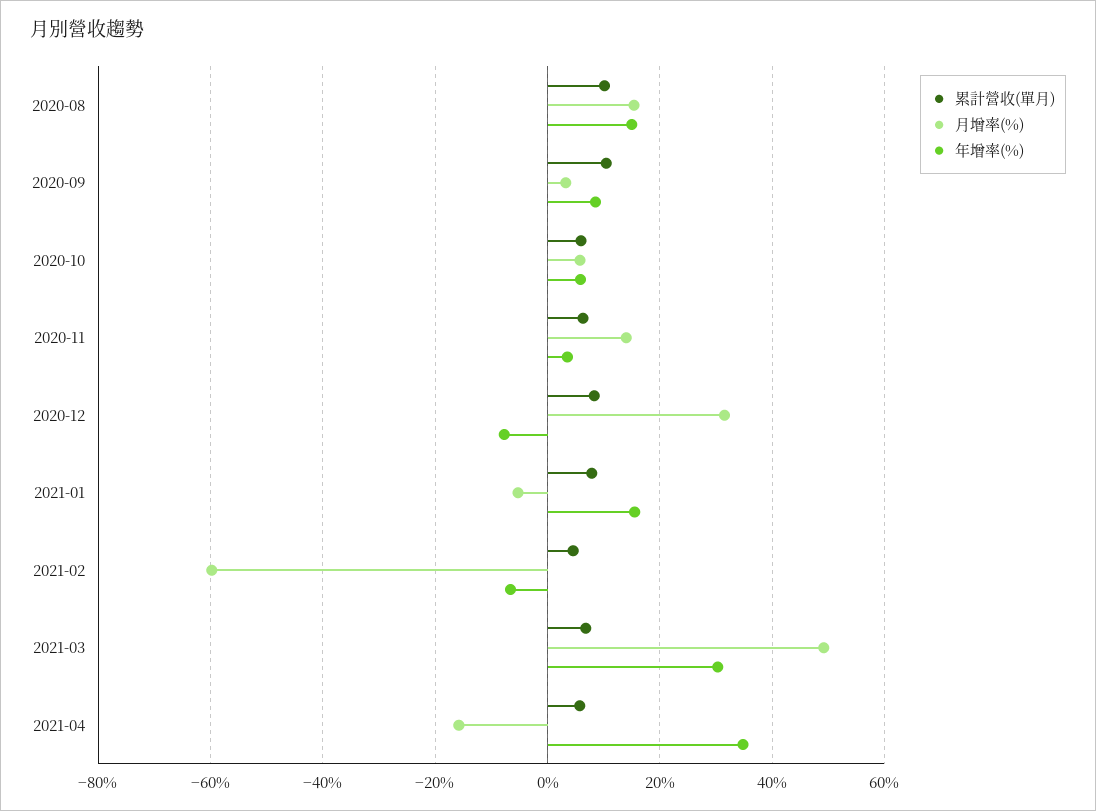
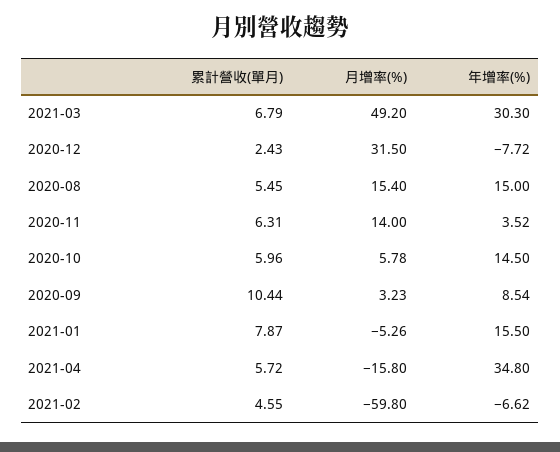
累計營收(單月), 2020-08: 10 -> 5.45
年增率(%), 2020-10: 6 -> 14.5
累計營收(單月), 2020-12: 8 -> 2.43

